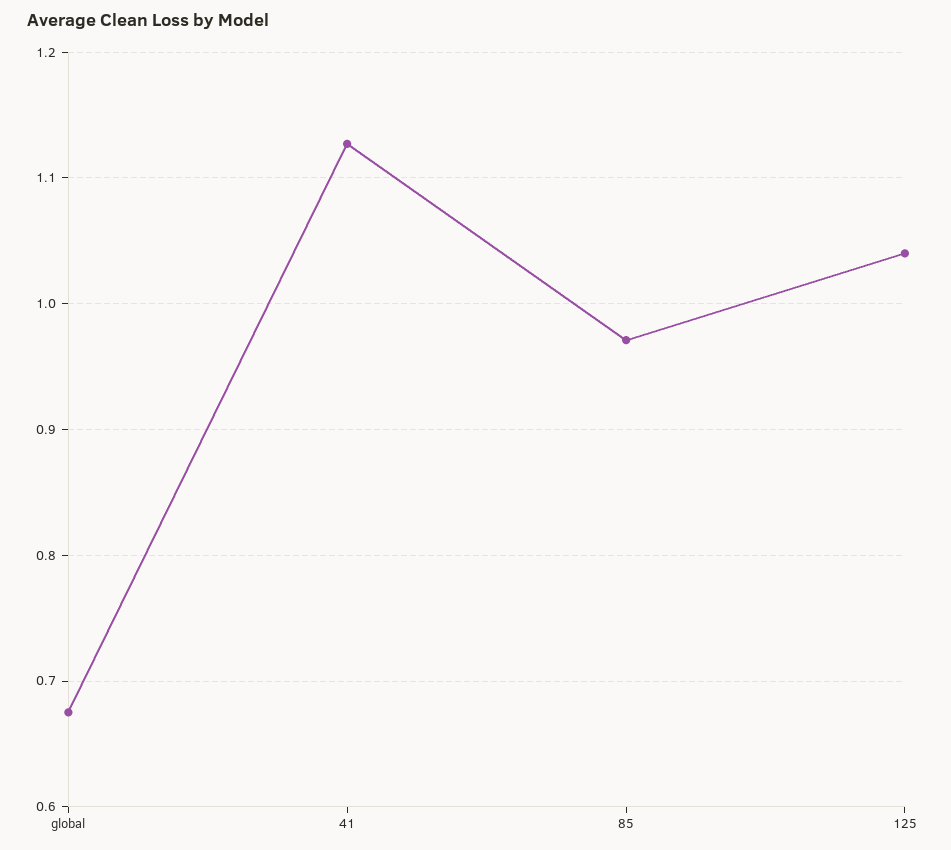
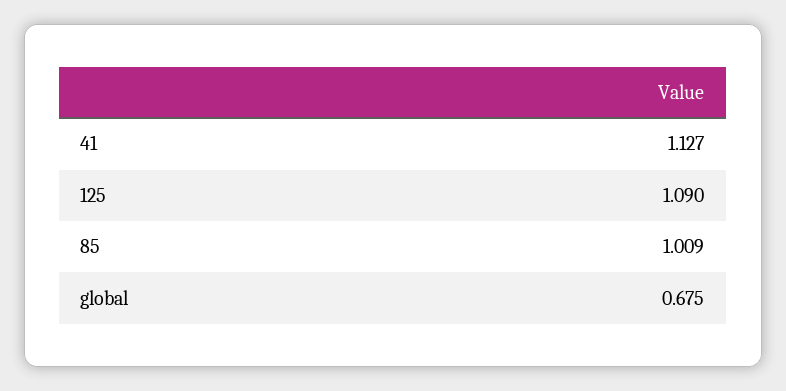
85: 0.97 -> 1.009
125: 1.04 -> 1.09

